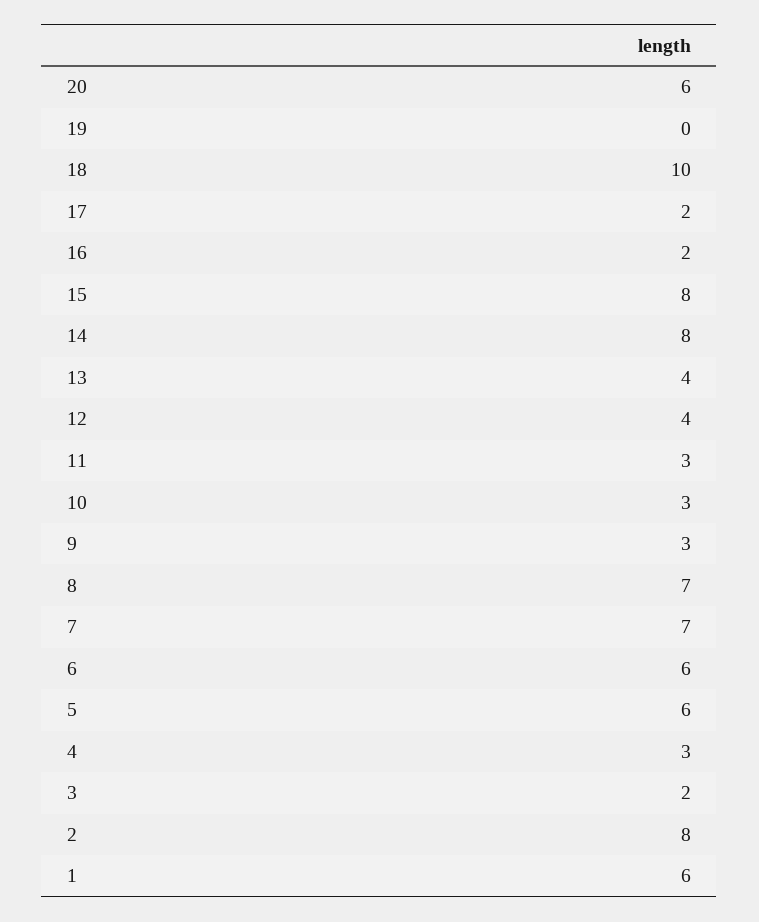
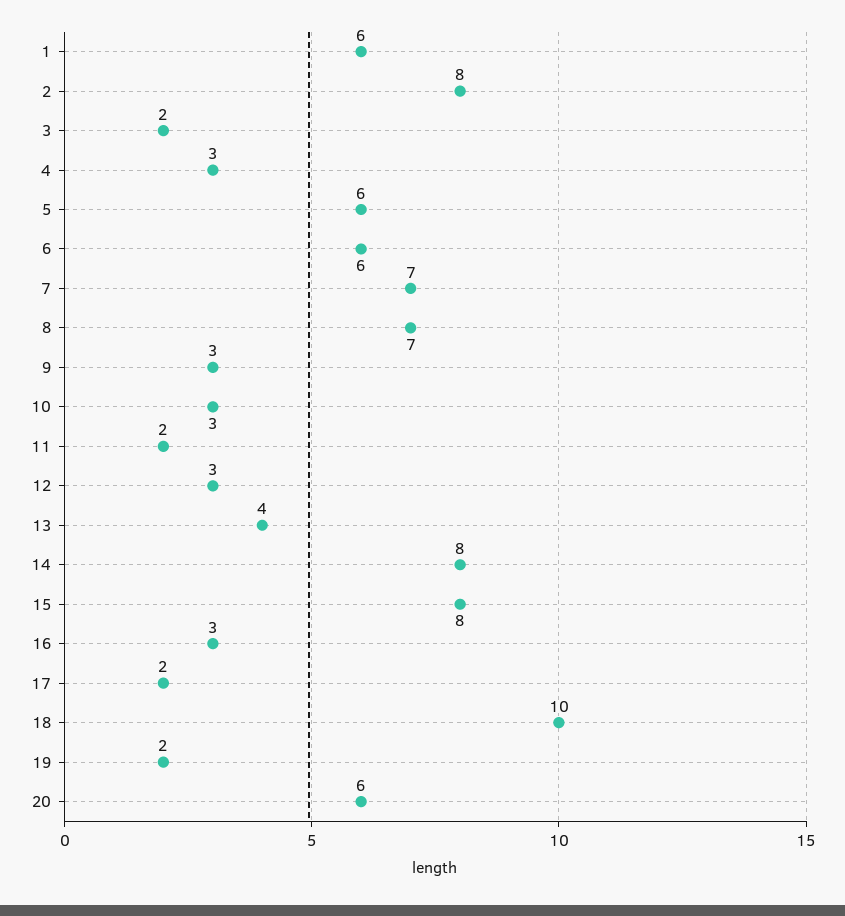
19: 0 -> 2
16: 2 -> 3
12: 4 -> 3
11: 3 -> 2

